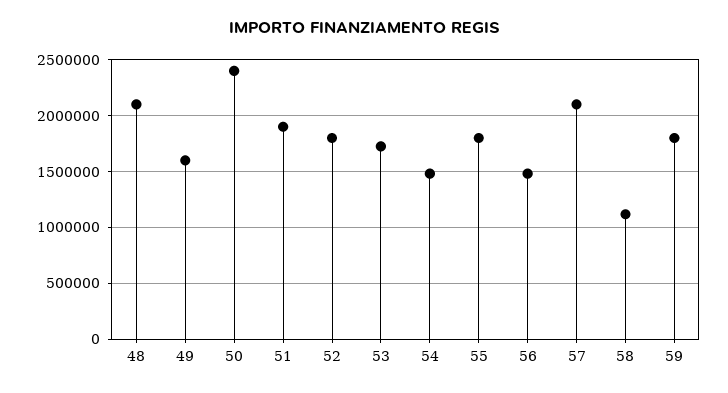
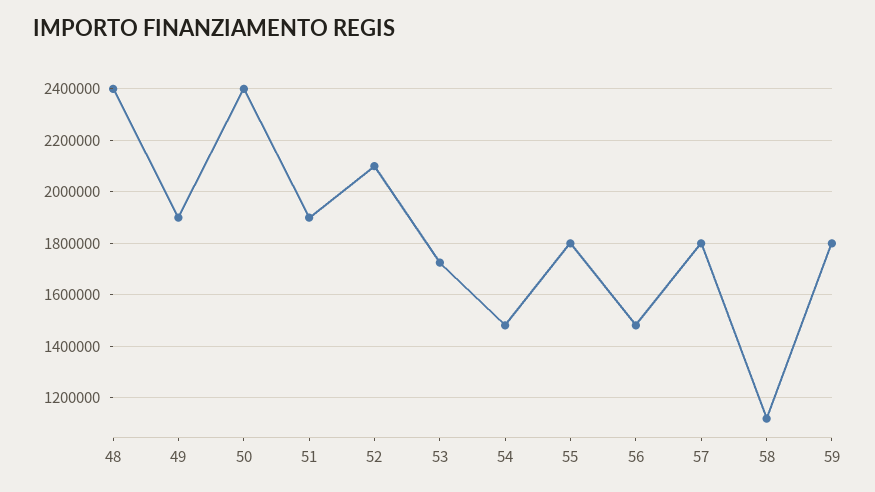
48: 2100000 -> 2400000
49: 1600000 -> 1900000
52: 1800000 -> 2100000
57: 2100000 -> 1800000

